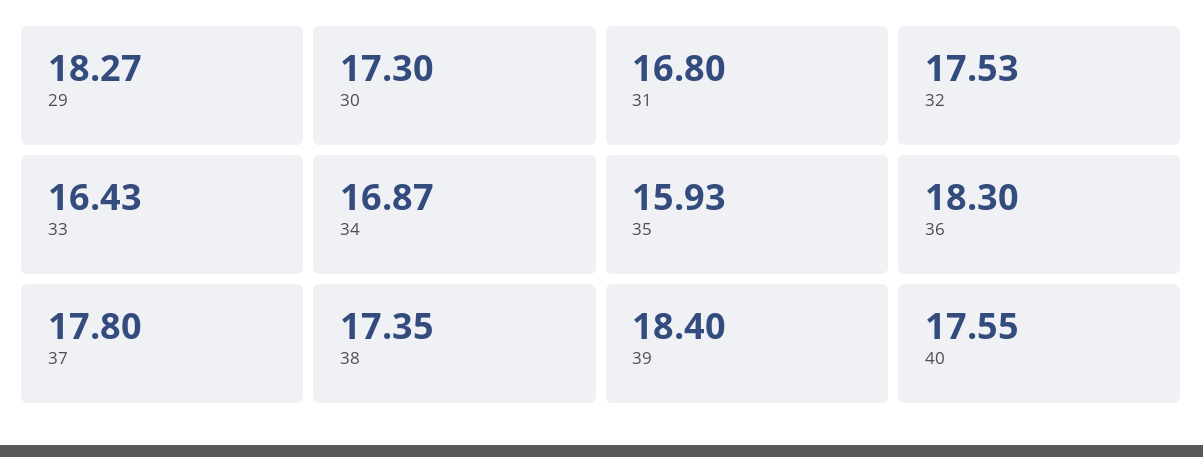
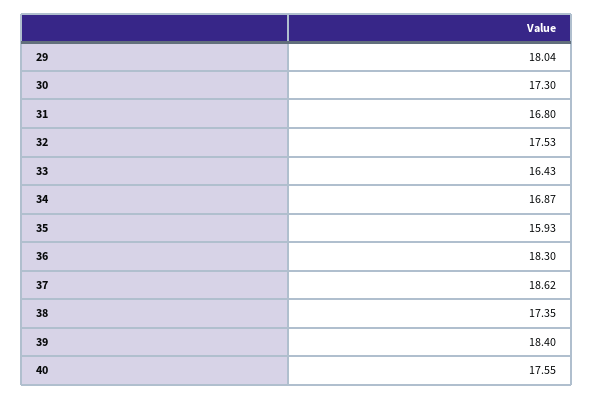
29: 18.27 -> 18.04
37: 17.8 -> 18.62

